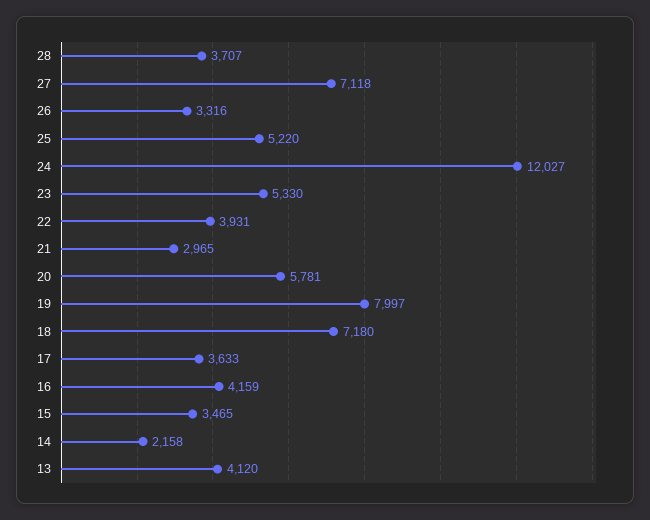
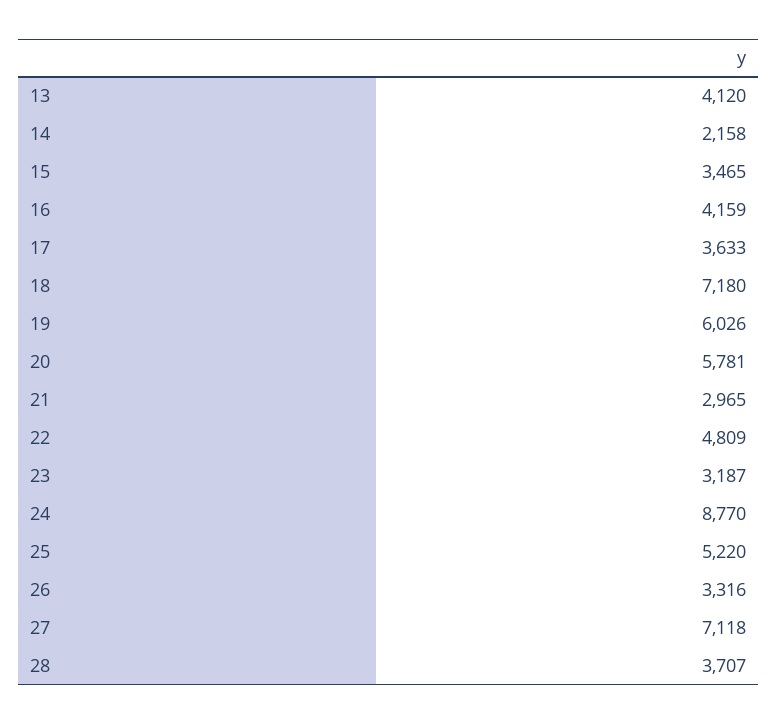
24: 12027 -> 8770
23: 5330 -> 3187
22: 3931 -> 4809
19: 7997 -> 6026

